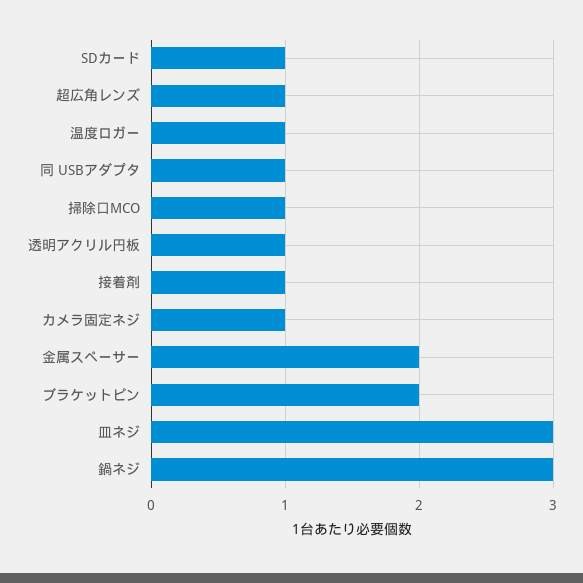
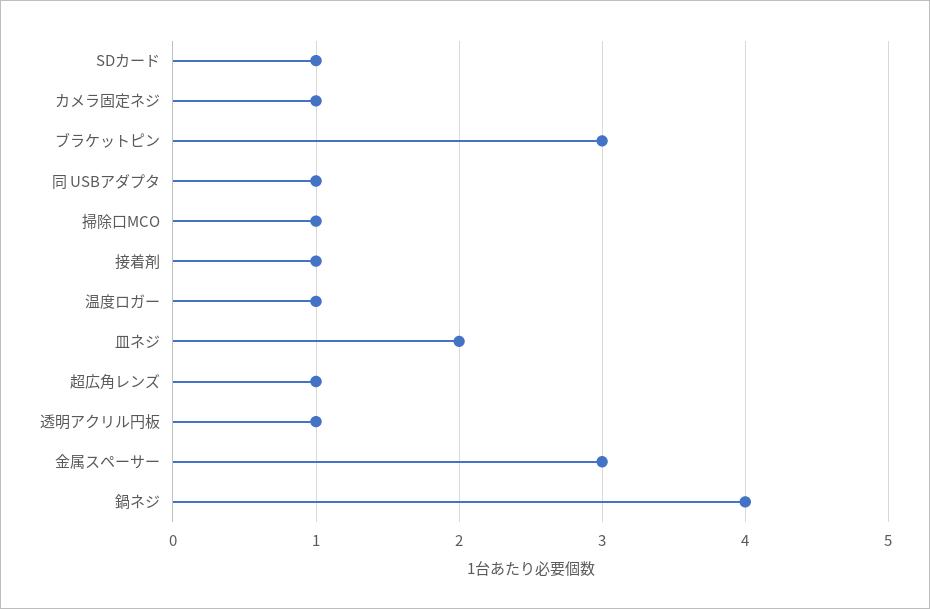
金属スペーサー: 2 -> 3
ブラケットピン: 2 -> 3
皿ネジ: 3 -> 2
鍋ネジ: 3 -> 4

